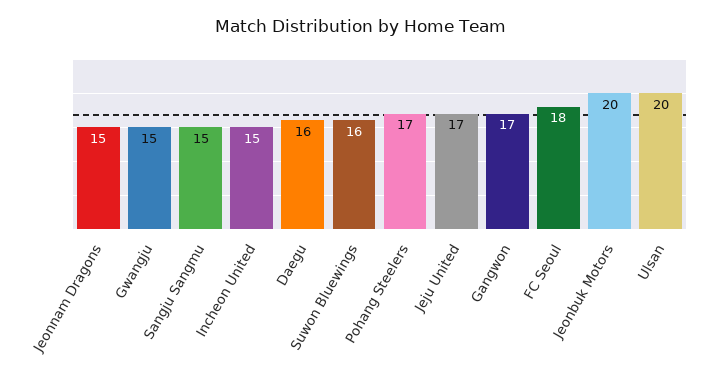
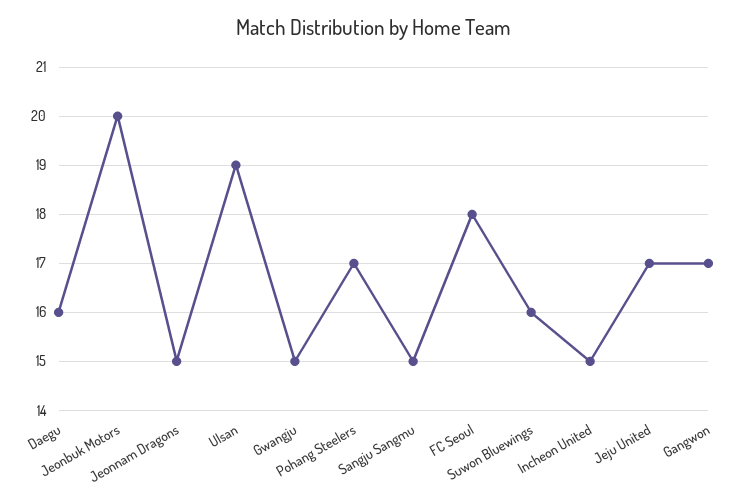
Ulsan: 20 -> 19

